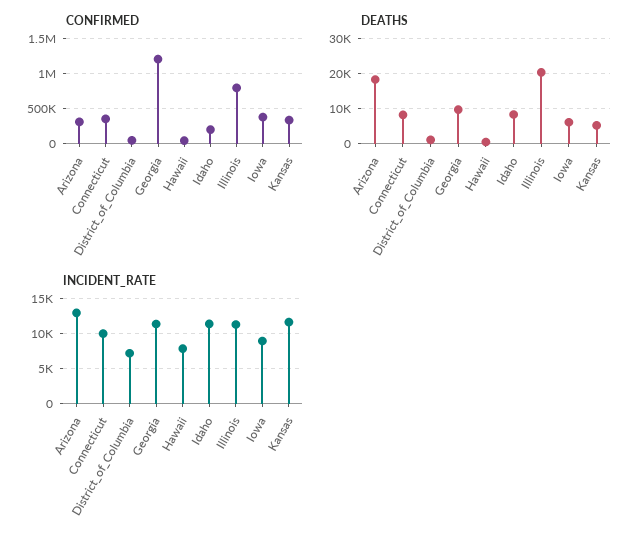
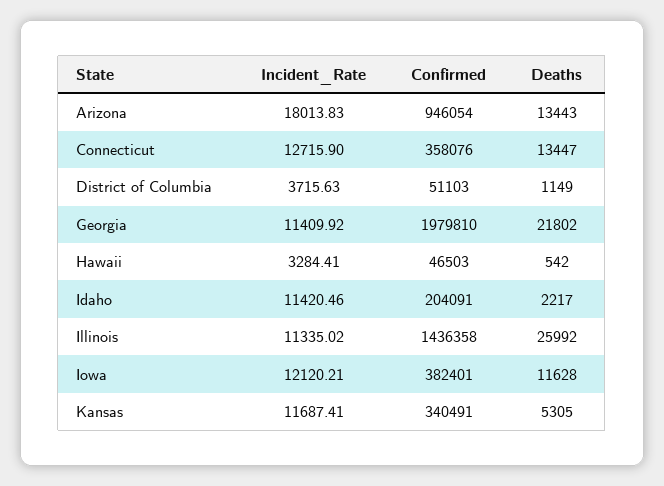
CONFIRMED, Arizona: 300000 -> 946054
CONFIRMED, Georgia: 1200000 -> 1979810
CONFIRMED, Illinois: 800000 -> 1436358
DEATHS, Arizona: 18000 -> 13443
DEATHS, Connecticut: 8000 -> 13447
DEATHS, Georgia: 10000 -> 21802
DEATHS, Idaho: 8000 -> 2217
DEATHS, Illinois: 20000 -> 25992
DEATHS, Iowa: 6000 -> 11628
INCIDENT_RATE, Arizona: 13000 -> 18013.83
INCIDENT_RATE, Connecticut: 10000 -> 12715.9
INCIDENT_RATE, District_of_Columbia: 7000 -> 3715.63
INCIDENT_RATE, Hawaii: 8000 -> 3284.41
INCIDENT_RATE, Iowa: 9000 -> 12120.21

